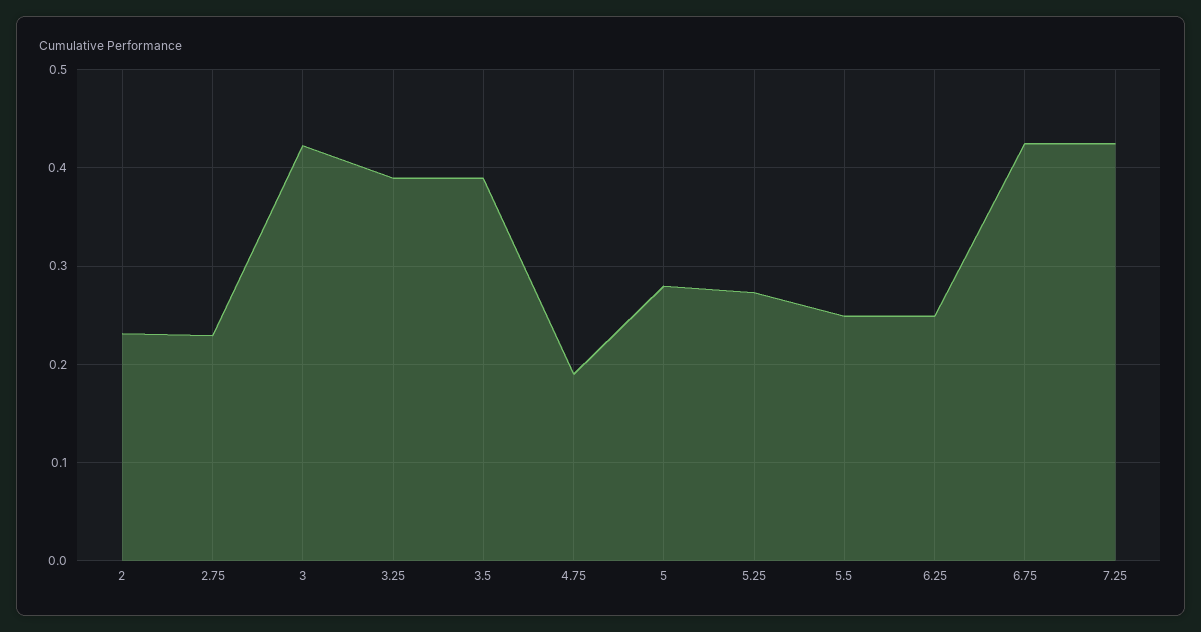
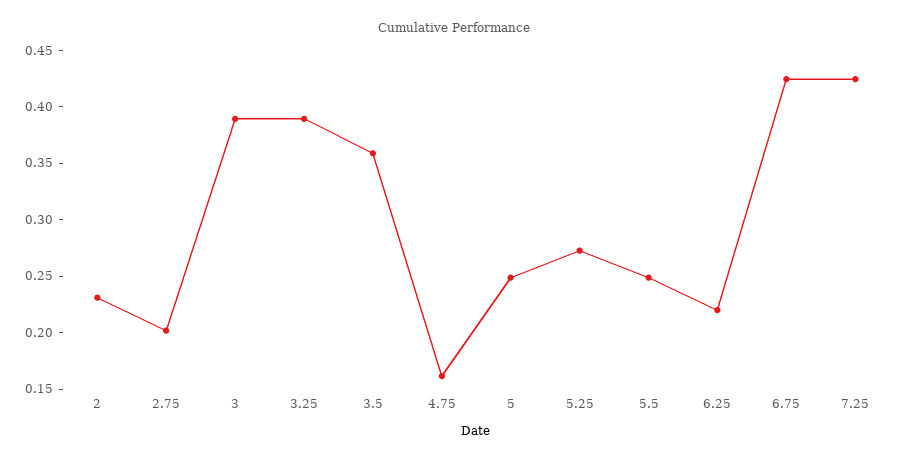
2.75: 0.23 -> 0.2
3: 0.42 -> 0.39
3.5: 0.39 -> 0.36
4.75: 0.19 -> 0.16
5: 0.28 -> 0.25
6.25: 0.25 -> 0.22

